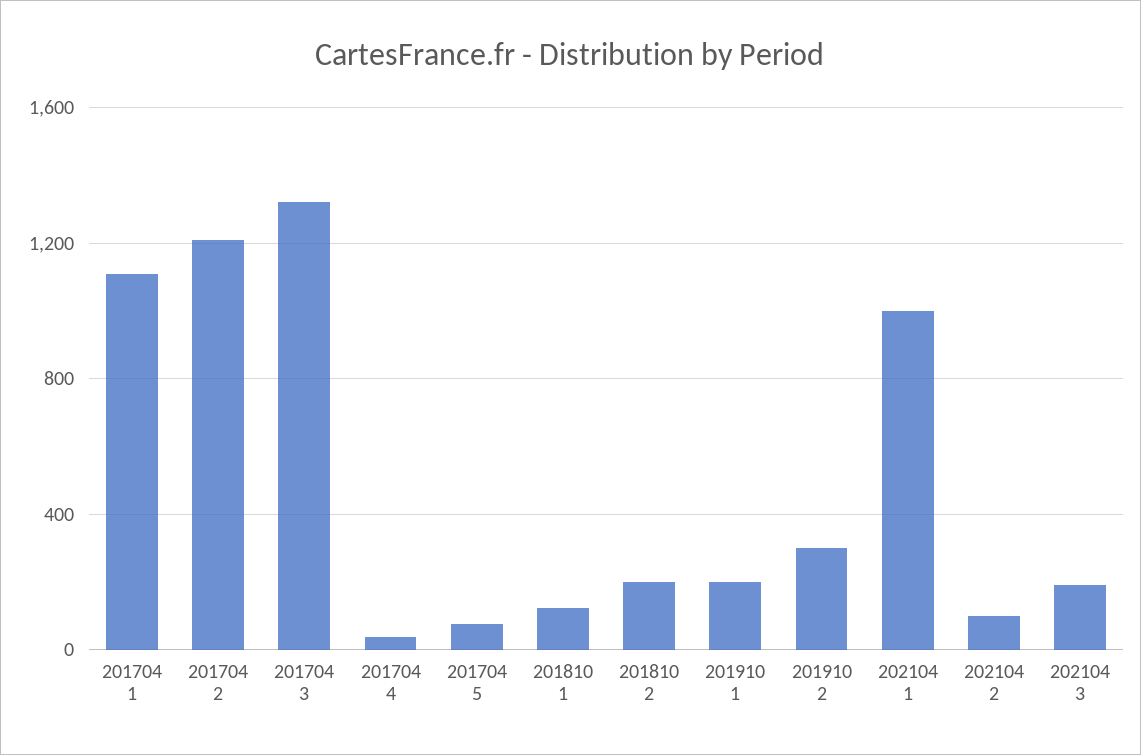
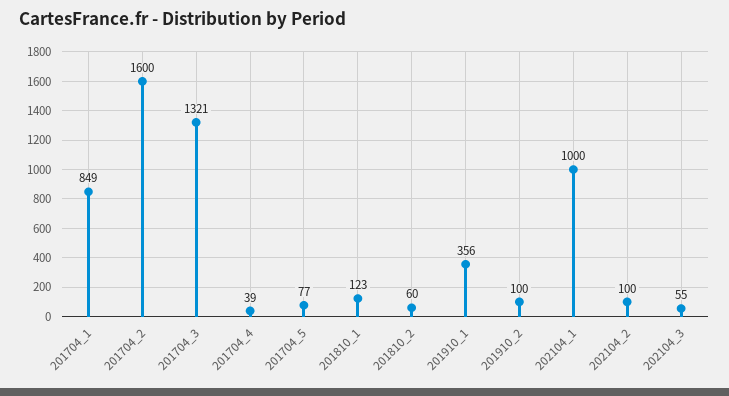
201704 1: 1100 -> 849
201704 2: 1200 -> 1600
201810 2: 200 -> 60
201910 1: 200 -> 356
201910 2: 300 -> 100
202104 3: 200 -> 55

